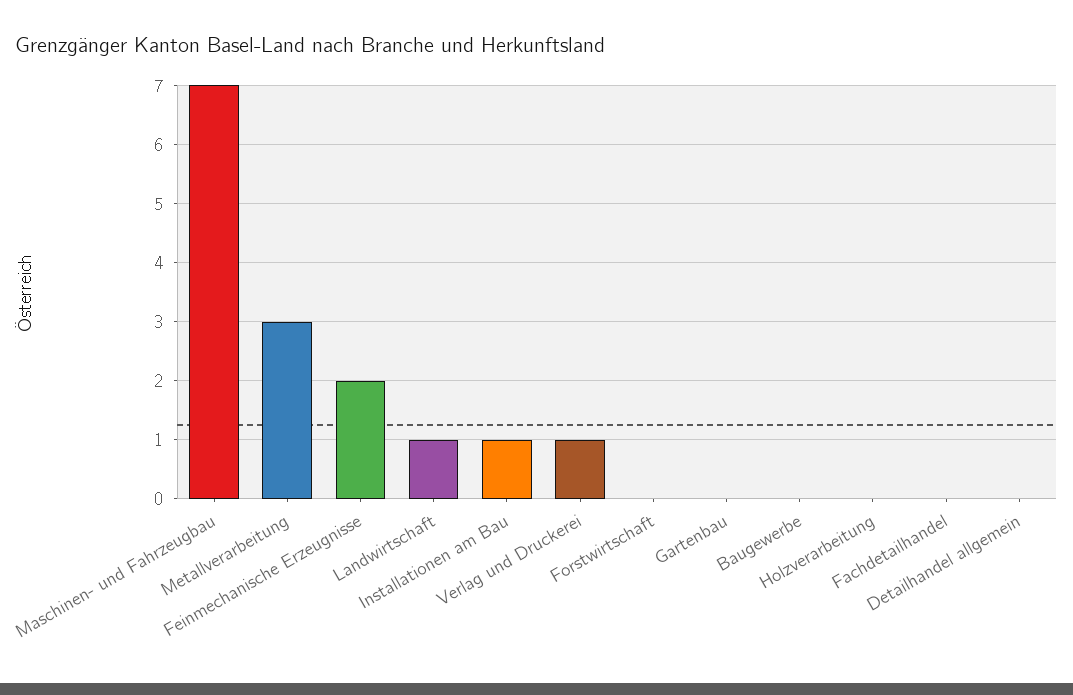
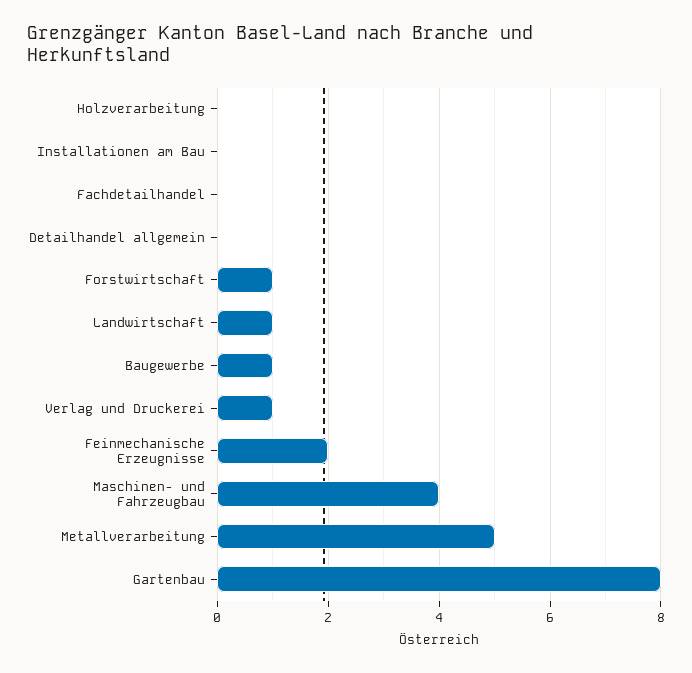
Maschinen- und Fahrzeugbau: 7 -> 4
Metallverarbeitung: 3 -> 5
Installationen am Bau: 1 -> 0
Forstwirtschaft: 0 -> 1
Gartenbau: 0 -> 8
Baugewerbe: 0 -> 1

